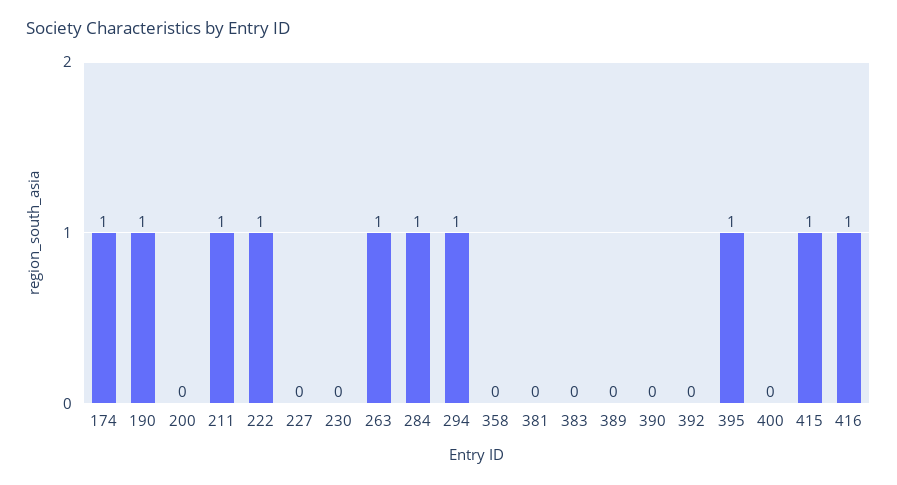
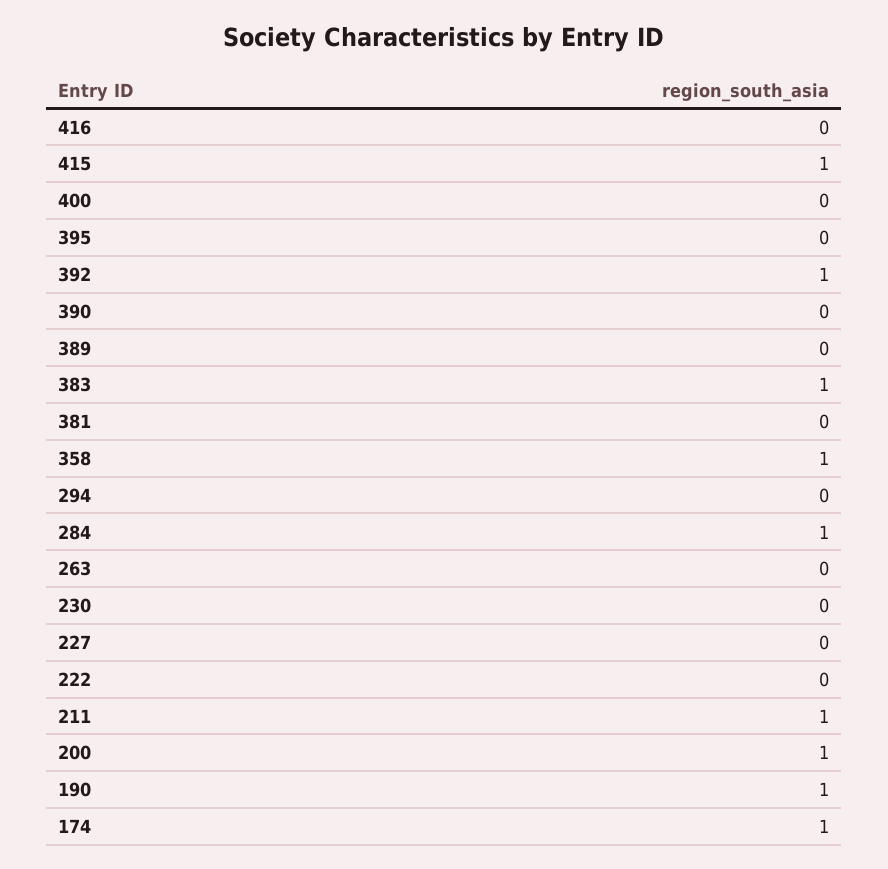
200: 0 -> 1
222: 1 -> 0
263: 1 -> 0
294: 1 -> 0
358: 0 -> 1
383: 0 -> 1
392: 0 -> 1
395: 1 -> 0
416: 1 -> 0

